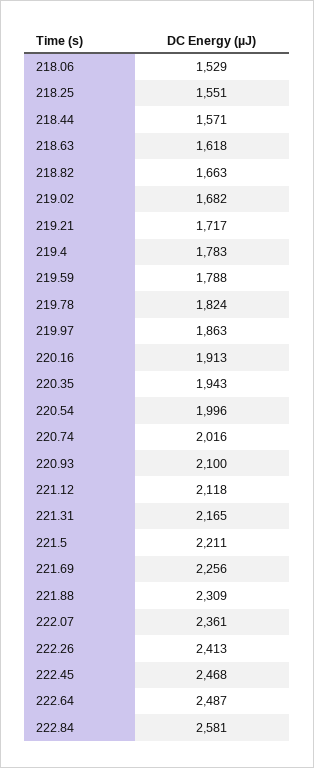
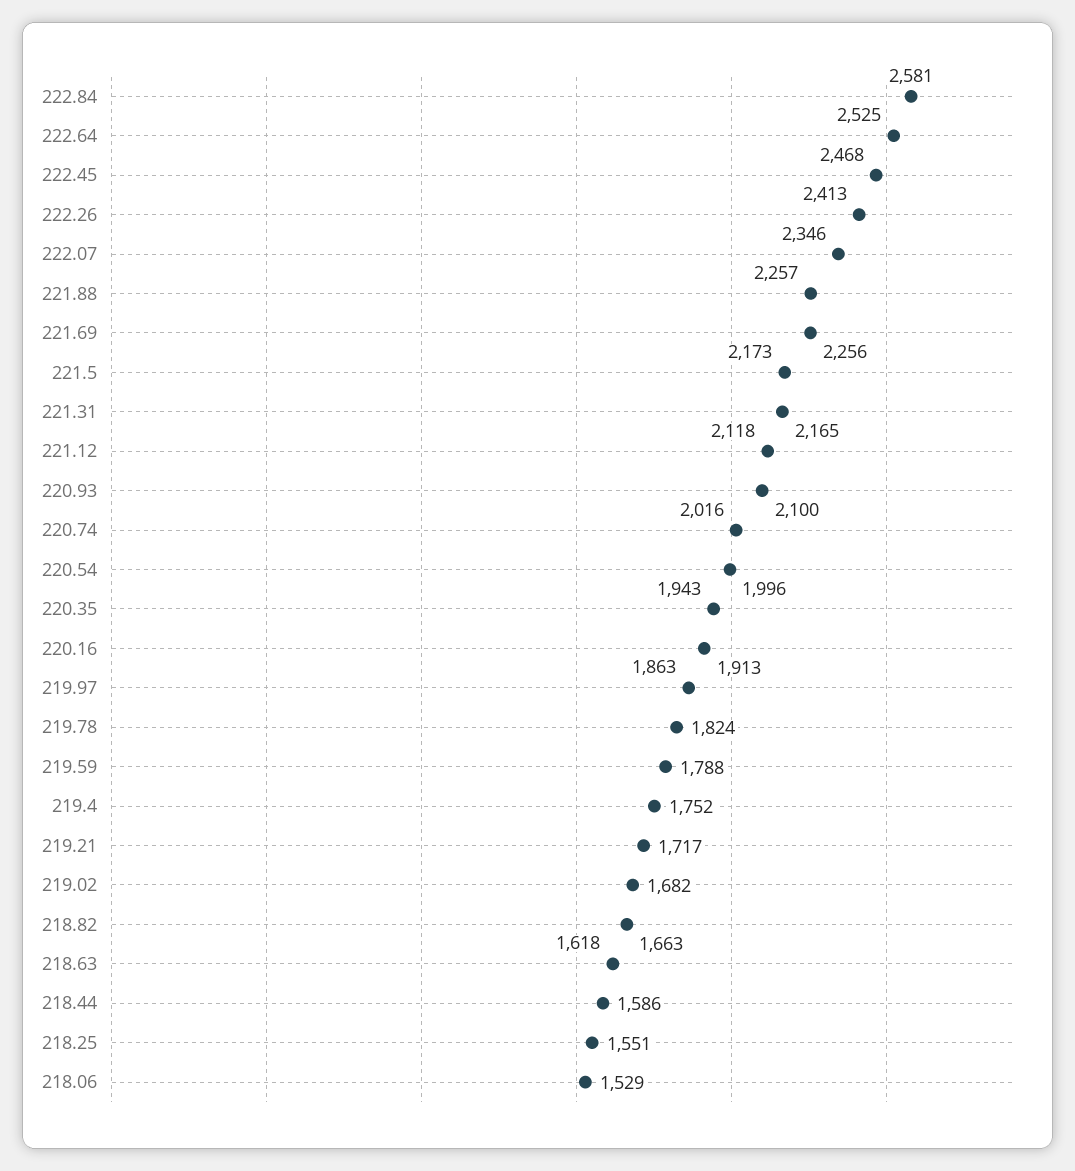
218.44: 1571 -> 1586
219.4: 1783 -> 1752
221.5: 2211 -> 2173
221.88: 2309 -> 2257
222.07: 2361 -> 2346
222.64: 2487 -> 2525

